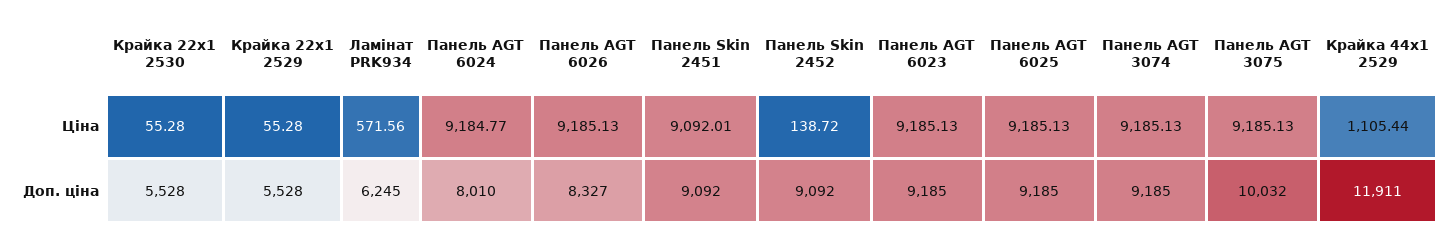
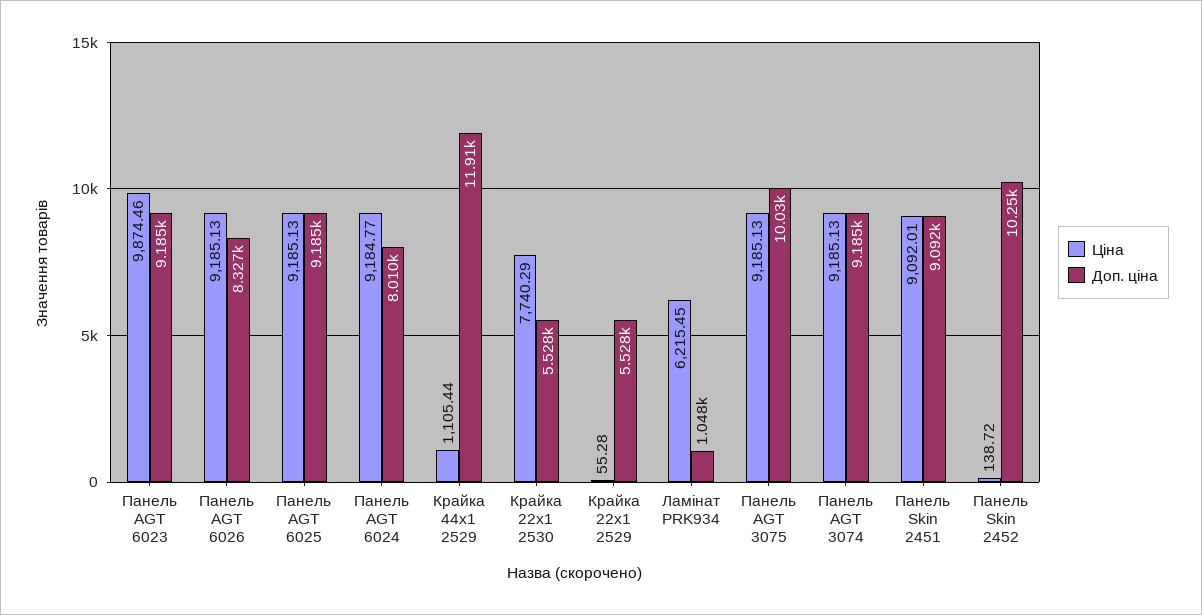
Ціна, Крайка 22x1 2530: 55.28 -> 7740.29
Ціна, Ламінат PRK934: 571.56 -> 6215.45
Ціна, Панель AGT 6023: 9185.13 -> 9874.46
Доп. ціна, Ламінат PRK934: 6245 -> 1048
Доп. ціна, Панель Skin 2452: 9092 -> 10250

